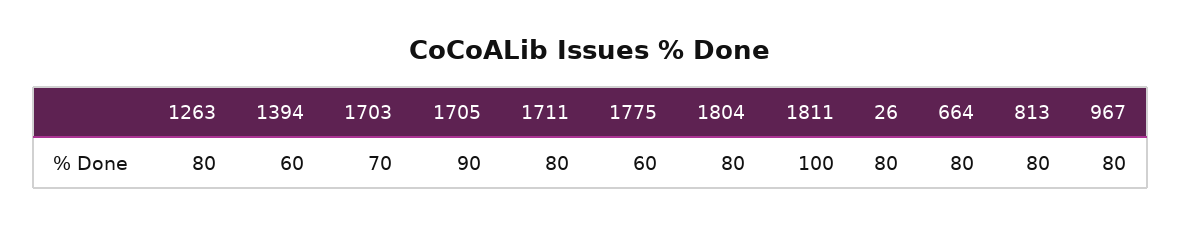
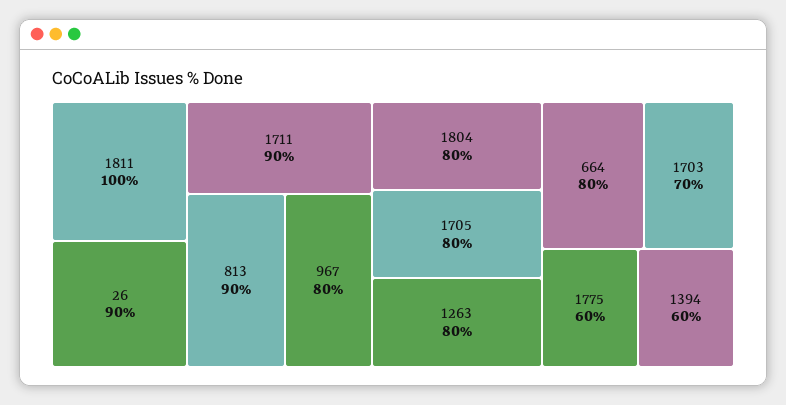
1705: 90 -> 80
1711: 80 -> 90
26: 80 -> 90
813: 80 -> 90

